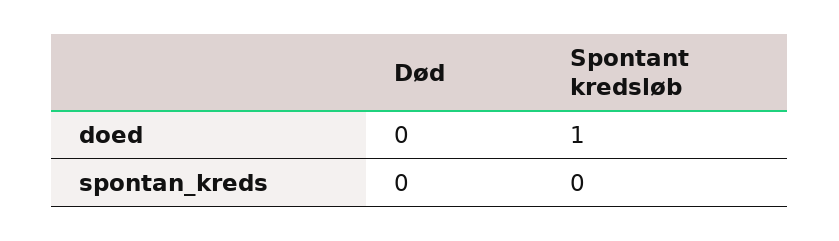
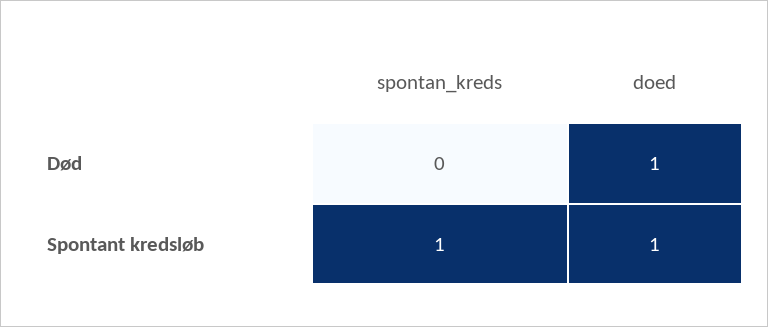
Død, doed: 0 -> 1
Spontant kredsløb, spontan_kreds: 0 -> 1

